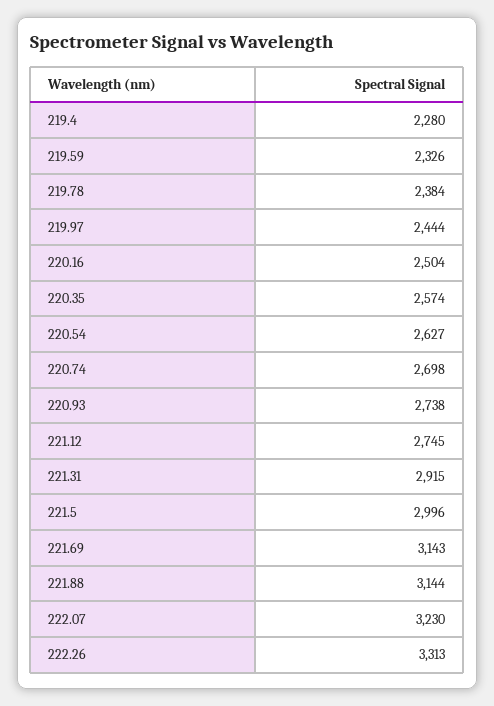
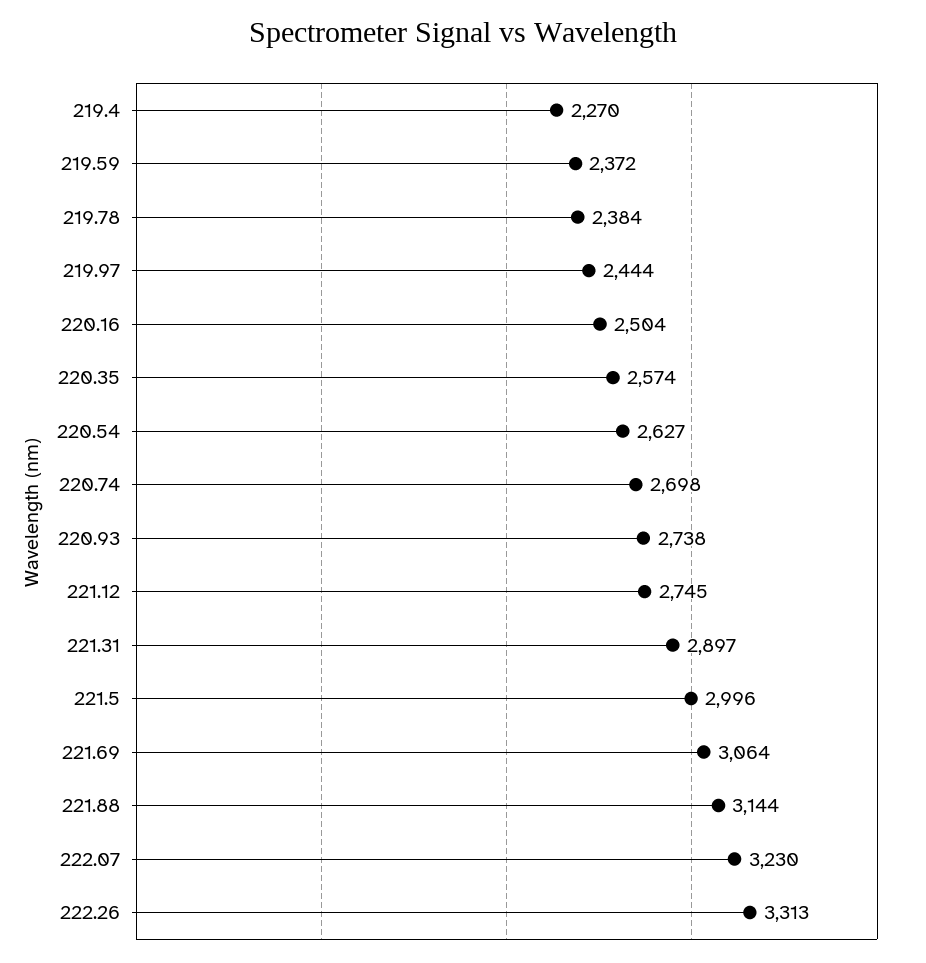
219.4: 2280 -> 2270
219.59: 2326 -> 2372
221.31: 2915 -> 2897
221.69: 3143 -> 3064

